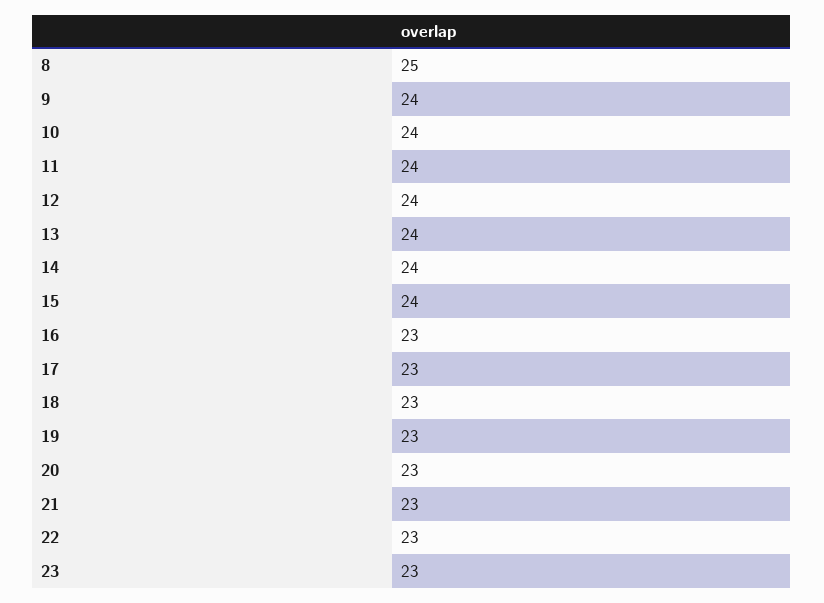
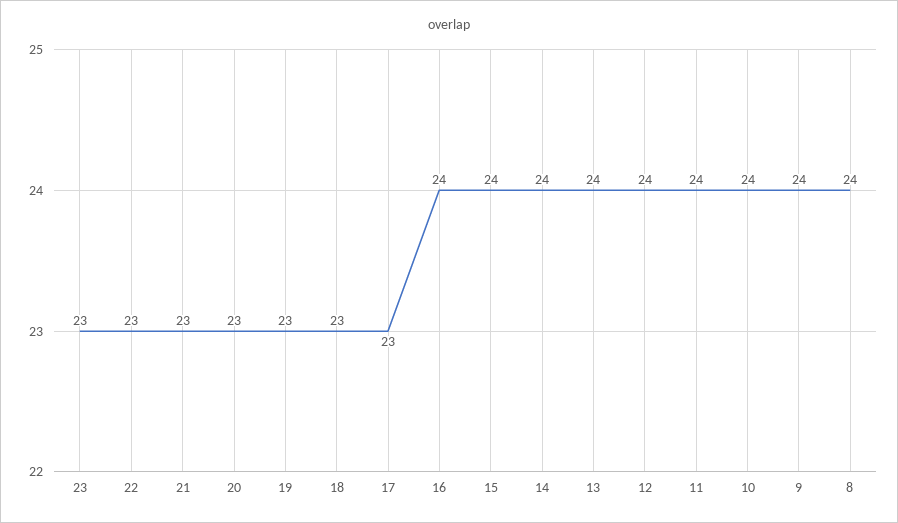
8: 25 -> 24
16: 23 -> 24

